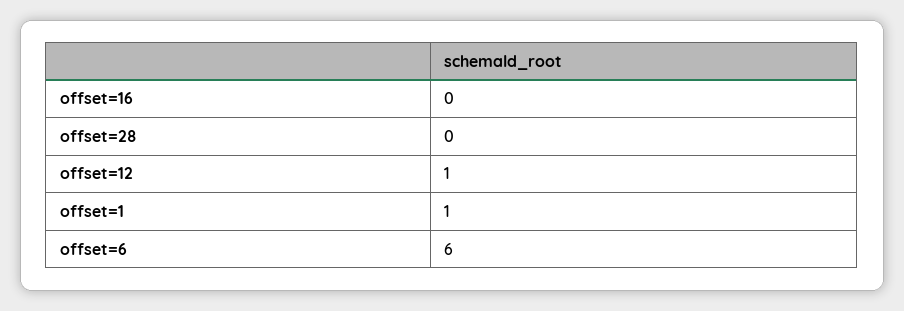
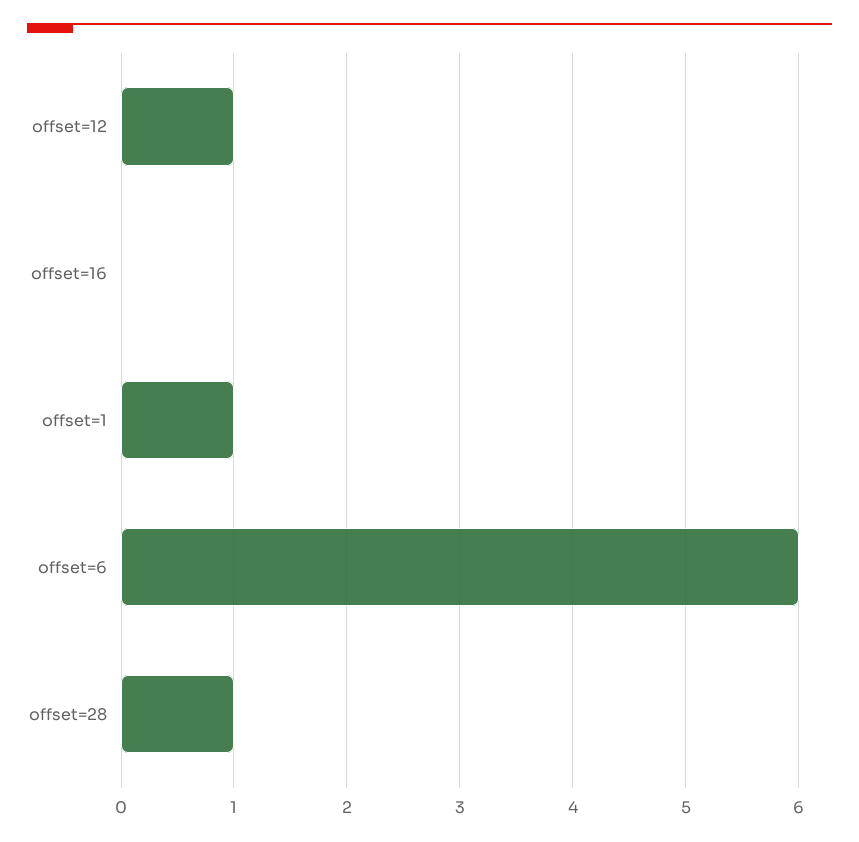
offset=28: 0 -> 1

